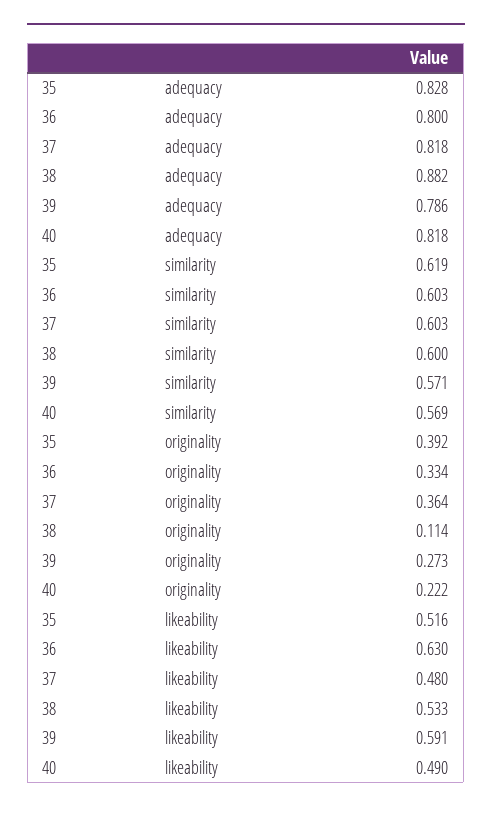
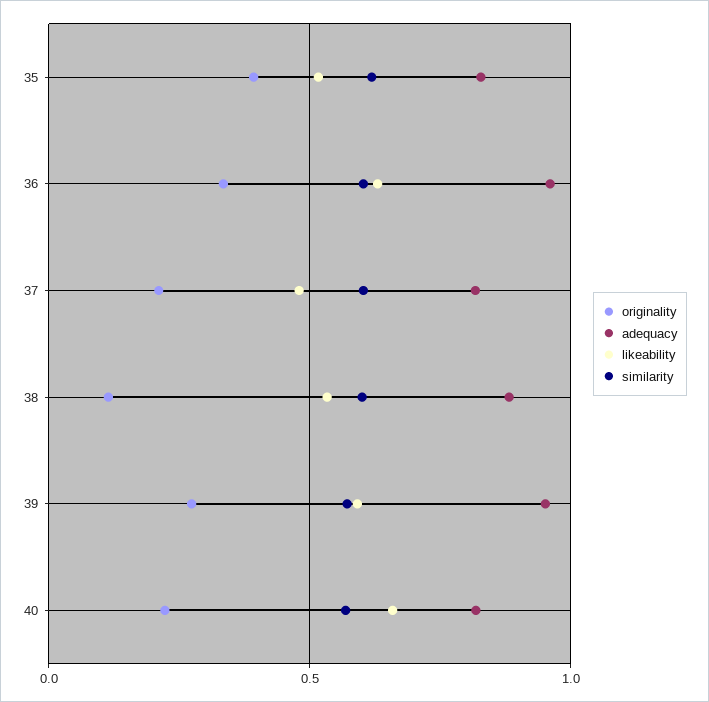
adequacy, 36: 0.8 -> 0.95
adequacy, 39: 0.786 -> 0.95
originality, 37: 0.364 -> 0.2
likeability, 40: 0.49 -> 0.65

